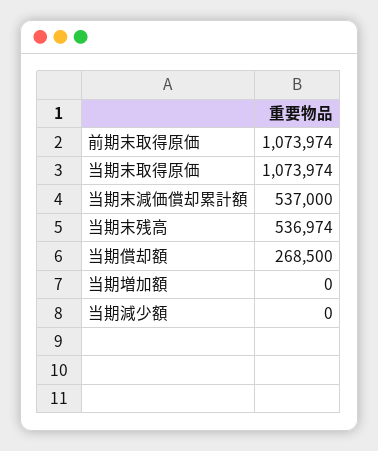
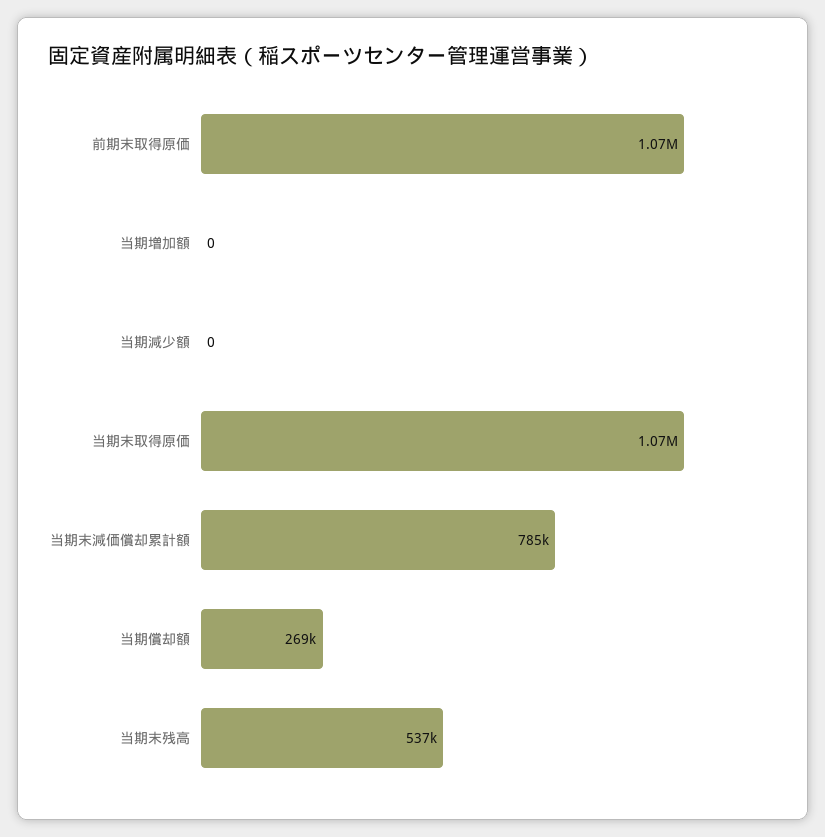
当期末減価償却累計額: 537000 -> 785000

